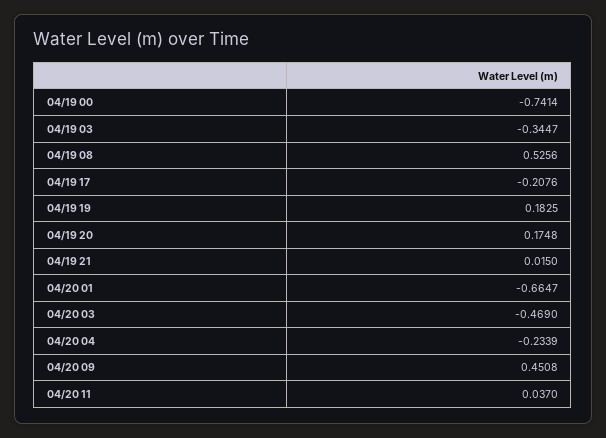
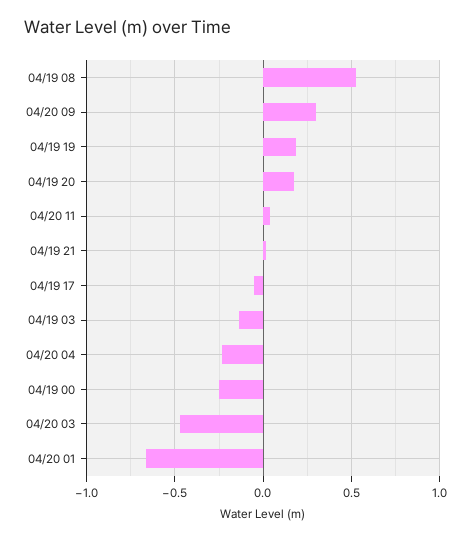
04/19 00: -0.7414 -> -0.25
04/19 03: -0.3447 -> -0.15
04/19 17: -0.2076 -> -0.05
04/20 09: 0.4508 -> 0.3

